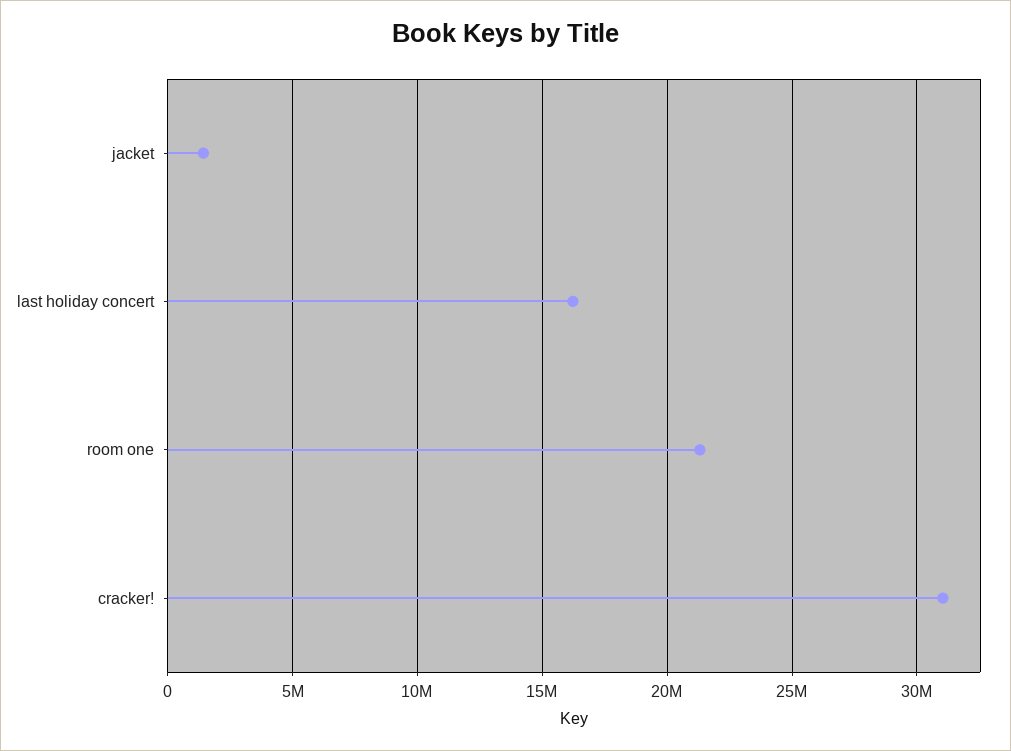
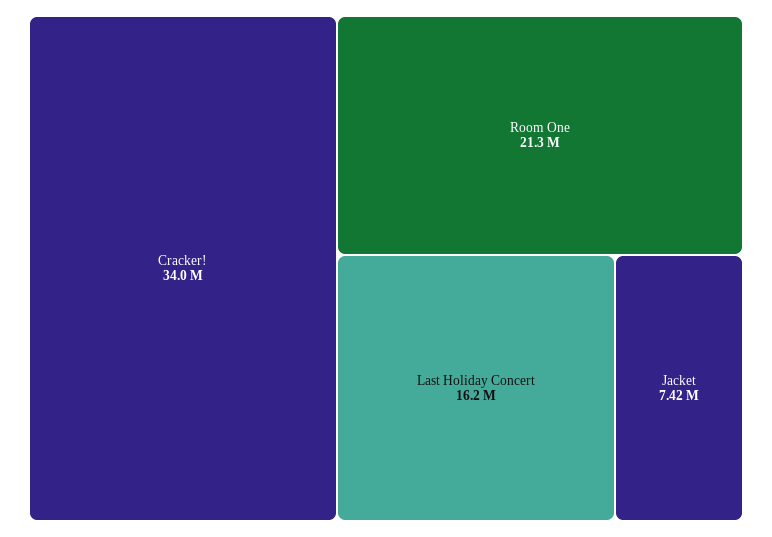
jacket: 1500000 -> 7420000
cracker!: 31000000 -> 34000000

